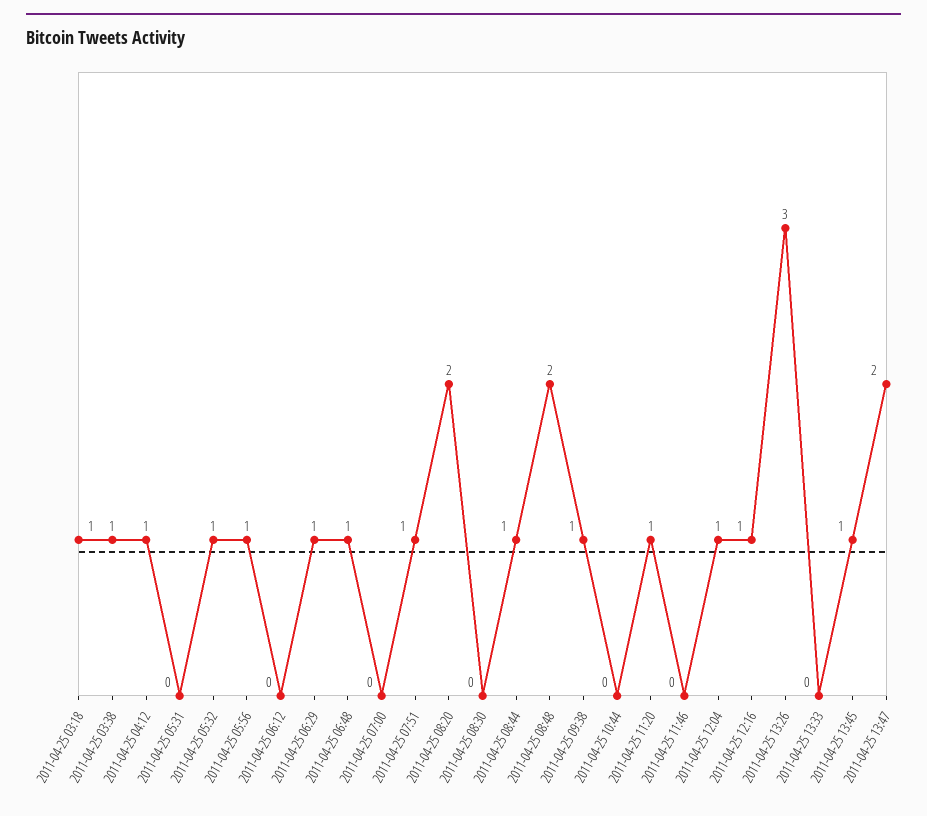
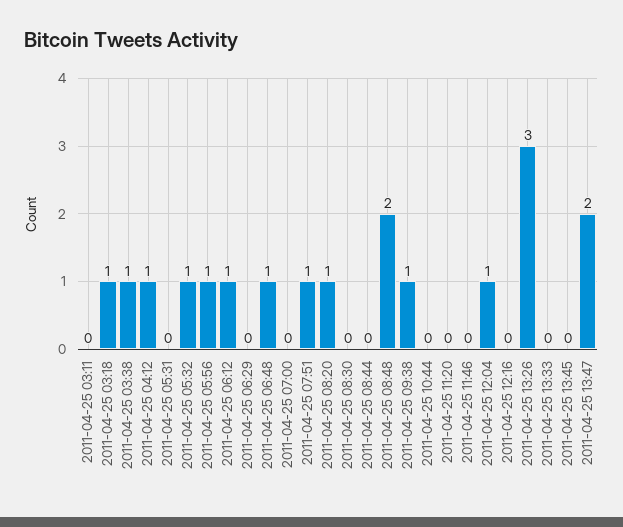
2011-04-25 06:12: 0 -> 1
2011-04-25 06:29: 1 -> 0
2011-04-25 08:20: 2 -> 1
2011-04-25 08:44: 1 -> 0
2011-04-25 11:20: 1 -> 0
2011-04-25 12:16: 1 -> 0
2011-04-25 13:45: 1 -> 0
2011-04-25 03:11: none -> 0

